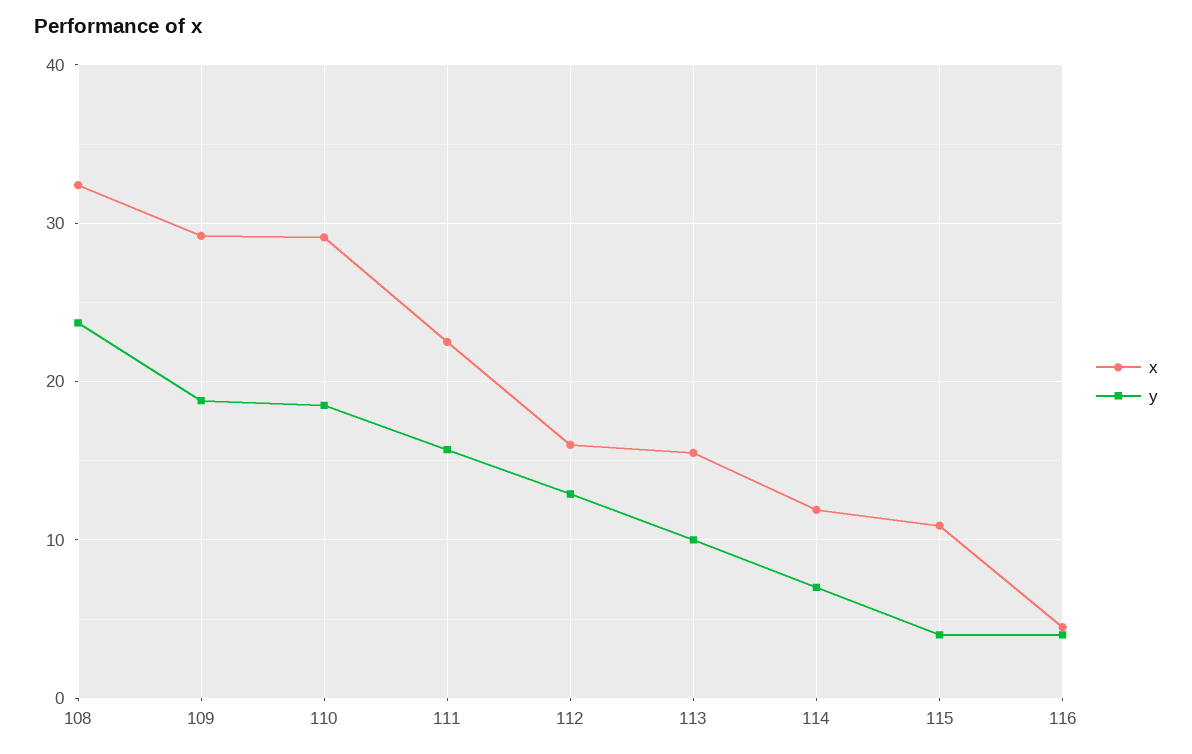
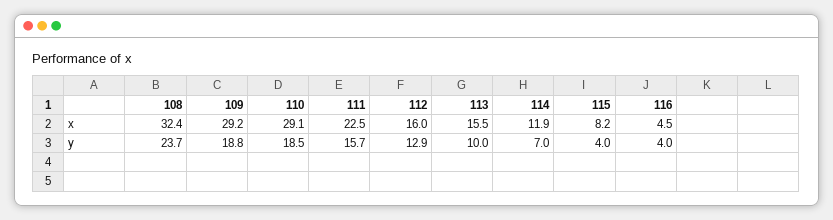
x, 115: 11 -> 8.2

